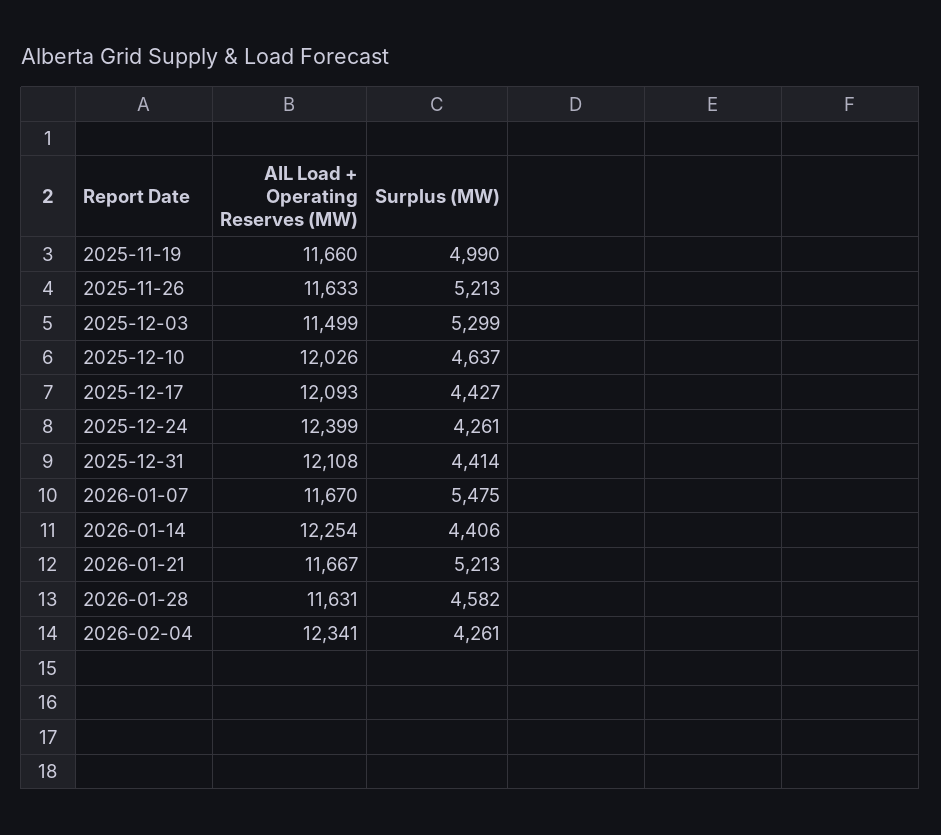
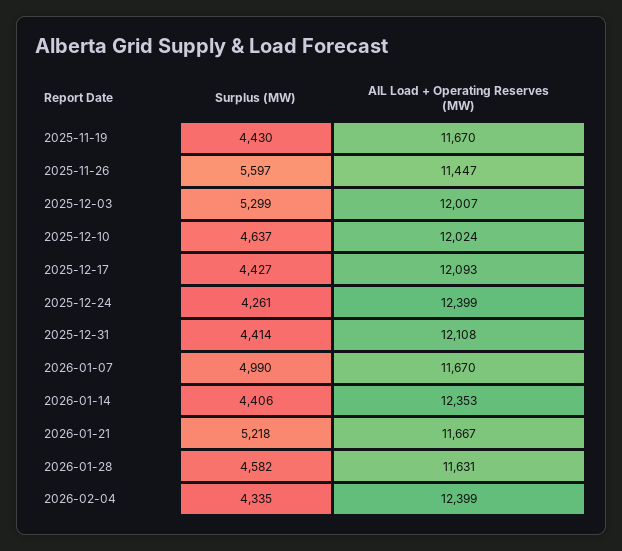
AIL Load + Operating Reserves (MW), 2025-11-19: 11660 -> 11670
Surplus (MW), 2025-11-19: 4990 -> 4430
AIL Load + Operating Reserves (MW), 2025-11-26: 11633 -> 11447
Surplus (MW), 2025-11-26: 5213 -> 5597
AIL Load + Operating Reserves (MW), 2025-12-03: 11499 -> 12007
AIL Load + Operating Reserves (MW), 2025-12-10: 12026 -> 12024
Surplus (MW), 2026-01-07: 5475 -> 4990
AIL Load + Operating Reserves (MW), 2026-01-14: 12254 -> 12353
Surplus (MW), 2026-01-21: 5213 -> 5218
AIL Load + Operating Reserves (MW), 2026-02-04: 12341 -> 12399
Surplus (MW), 2026-02-04: 4261 -> 4335

